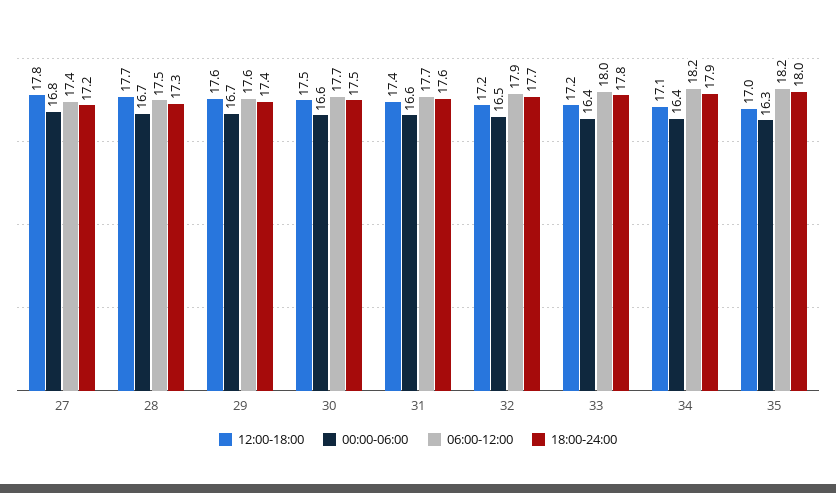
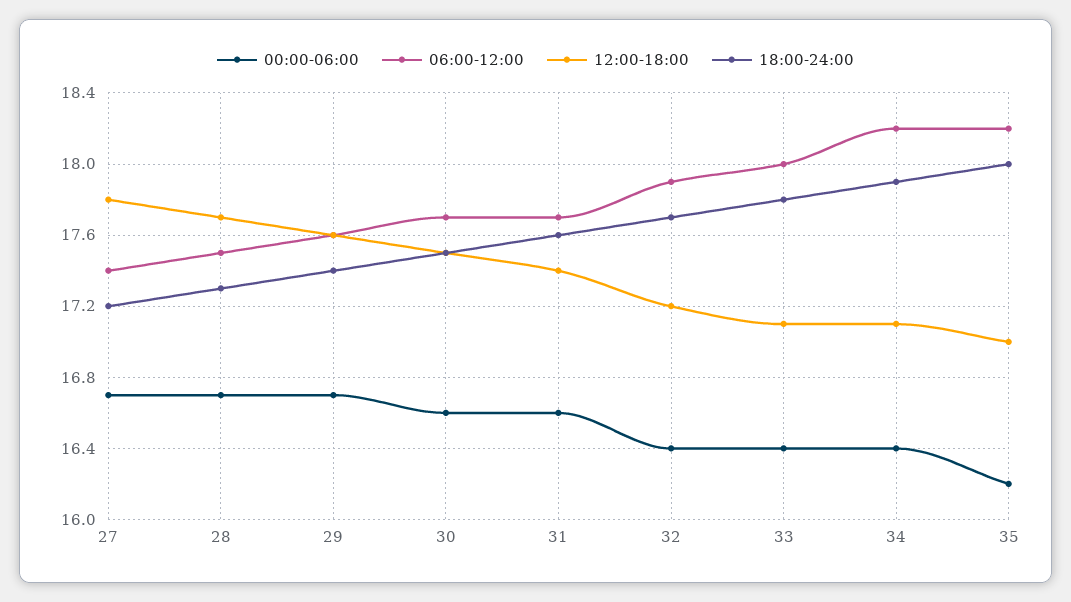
00:00-06:00, 27: 16.8 -> 16.7
00:00-06:00, 32: 16.5 -> 16.4
12:00-18:00, 33: 17.2 -> 17.1
00:00-06:00, 35: 16.3 -> 16.2

